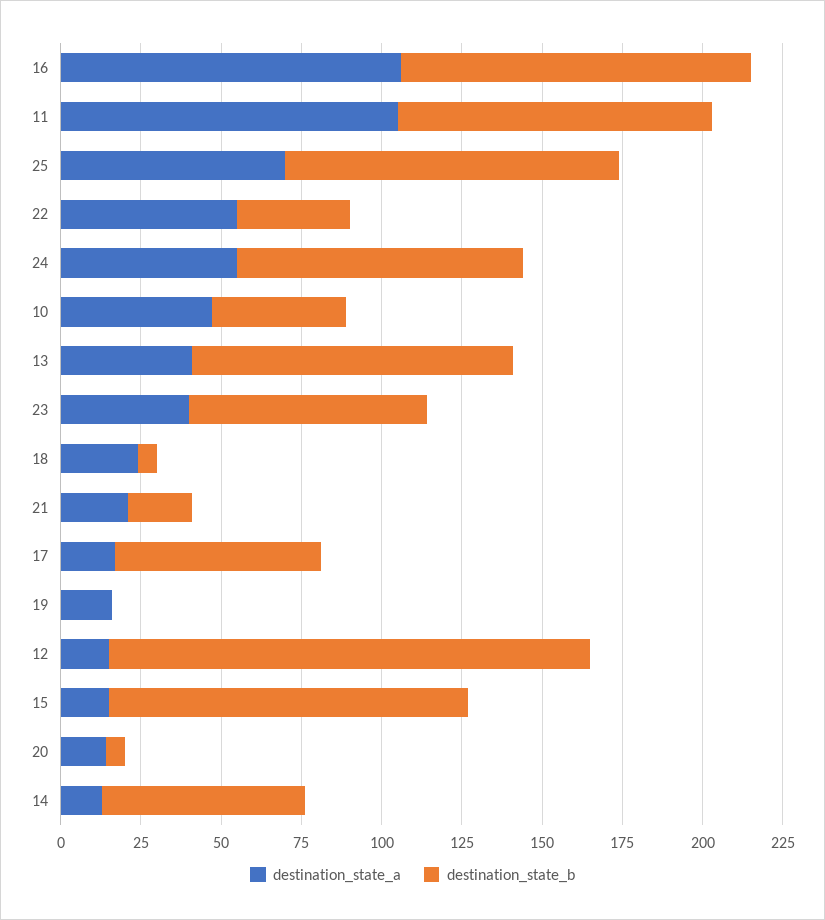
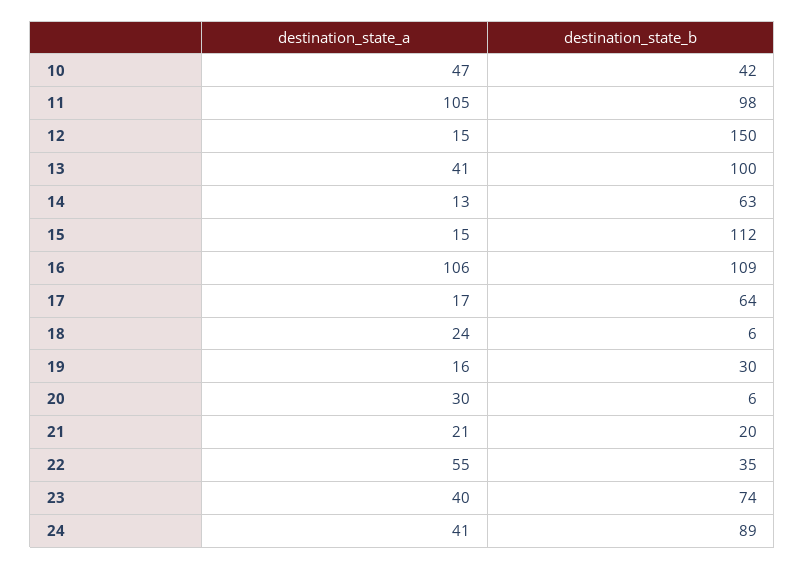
destination_state_a, 25: 70 -> none
destination_state_b, 25: 105 -> none
destination_state_a, 24: 55 -> 41
destination_state_b, 19: 0 -> 30
destination_state_a, 20: 15 -> 30

